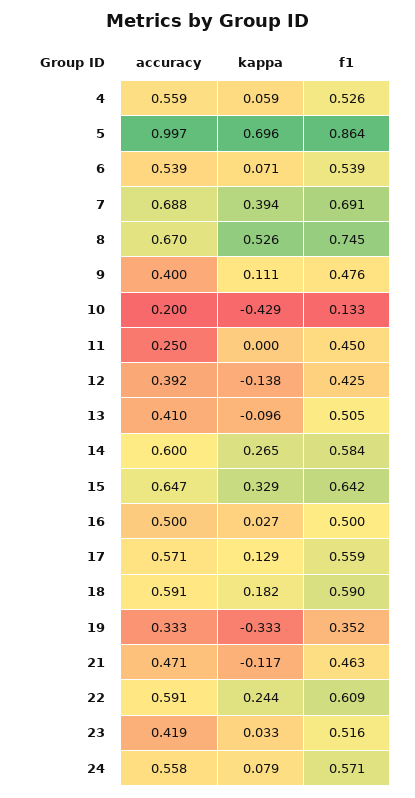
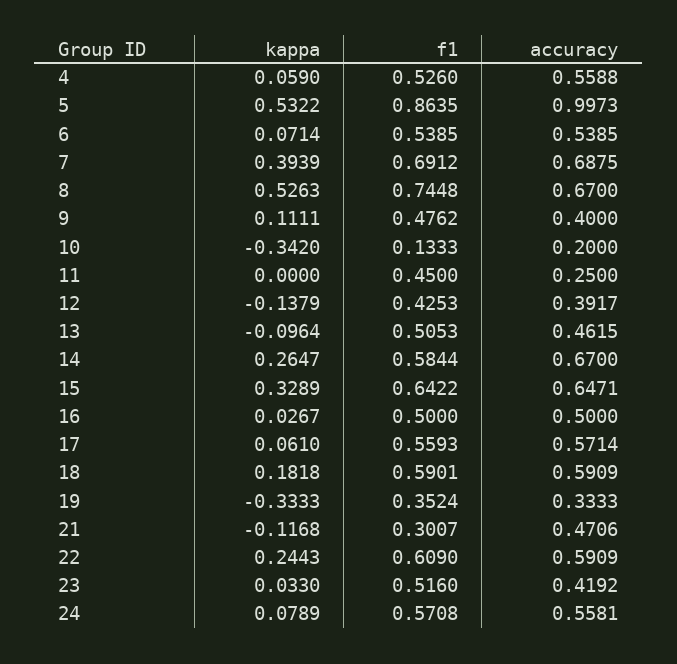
kappa, 5: 0.696 -> 0.5322
kappa, 10: -0.429 -> -0.342
accuracy, 13: 0.41 -> 0.4615
accuracy, 14: 0.6 -> 0.67
kappa, 17: 0.129 -> 0.061
f1, 21: 0.463 -> 0.3007

